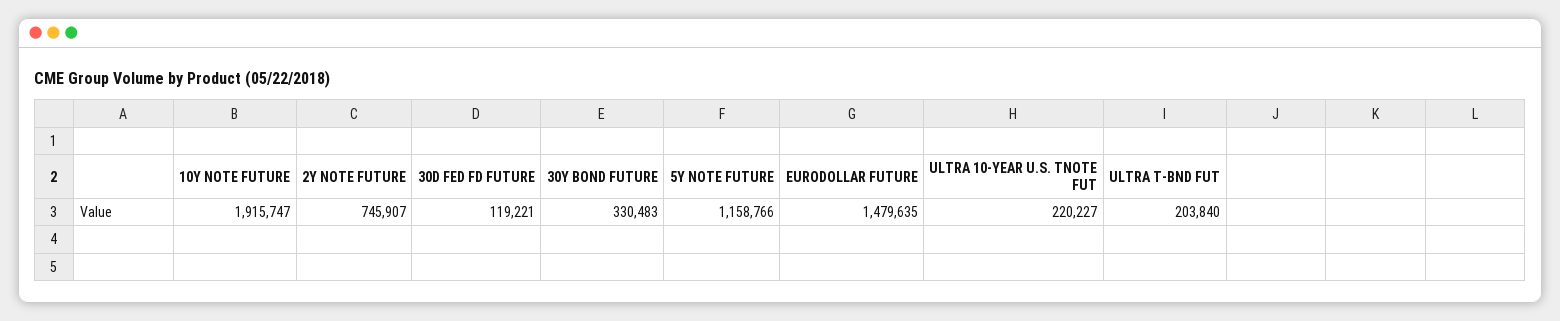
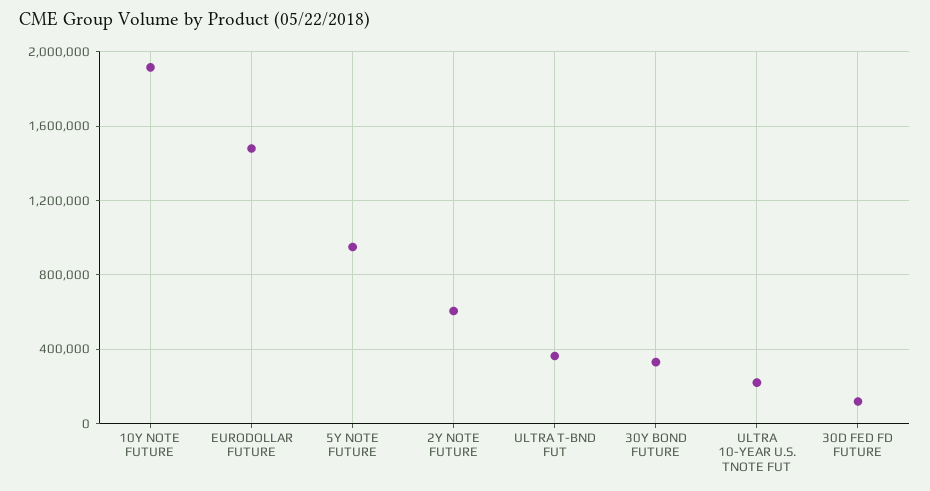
2Y NOTE FUTURE: 745907 -> 600000
5Y NOTE FUTURE: 1158766 -> 950000
ULTRA T-BND FUT: 203840 -> 350000

